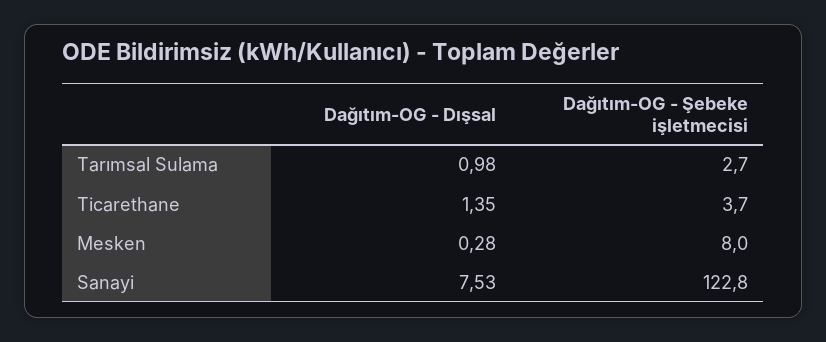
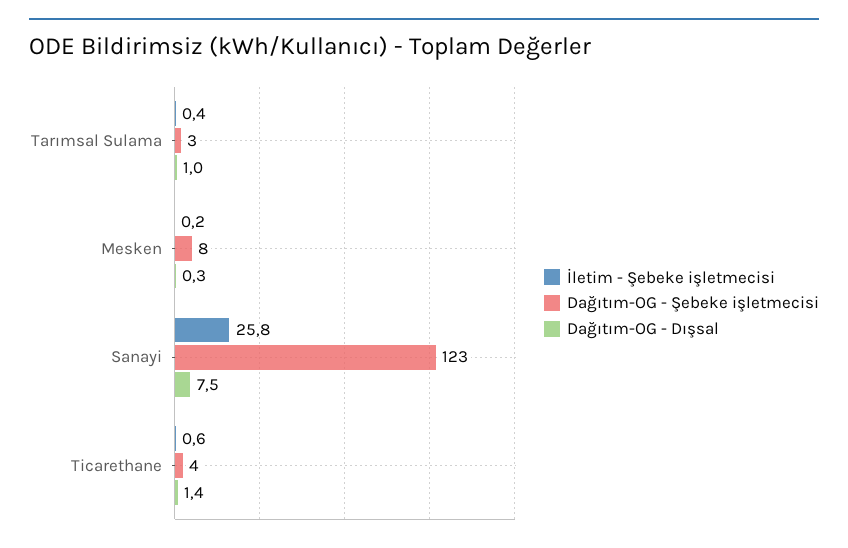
İletim - Şebeke işletmecisi, Tarımsal Sulama: none -> 0.4
İletim - Şebeke işletmecisi, Mesken: none -> 0.2
İletim - Şebeke işletmecisi, Sanayi: none -> 25.8
İletim - Şebeke işletmecisi, Ticarethane: none -> 0.6

